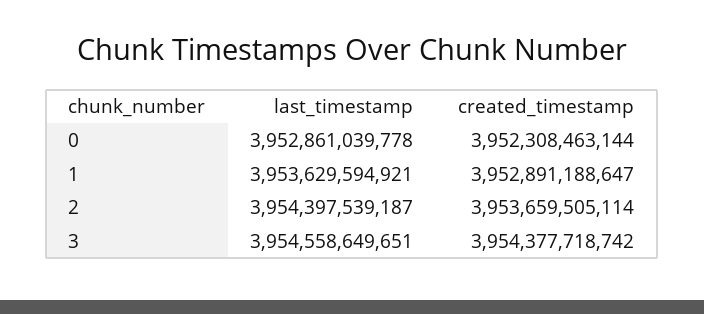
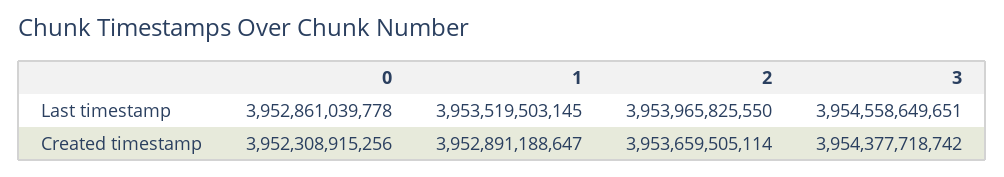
created_timestamp, 0: 3952308463144 -> 3952308915256
last_timestamp, 1: 3953629594921 -> 3953519503145
last_timestamp, 2: 3954397539187 -> 3953965825550

